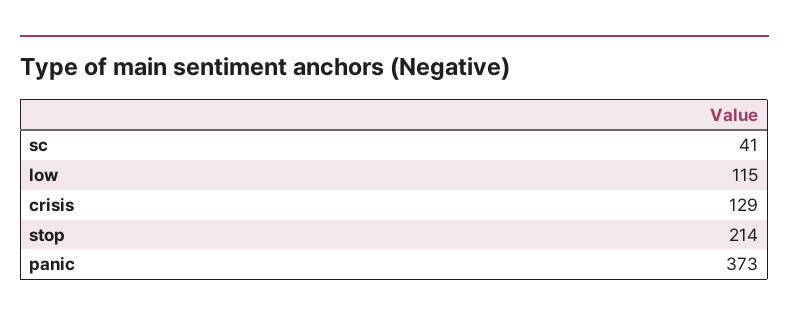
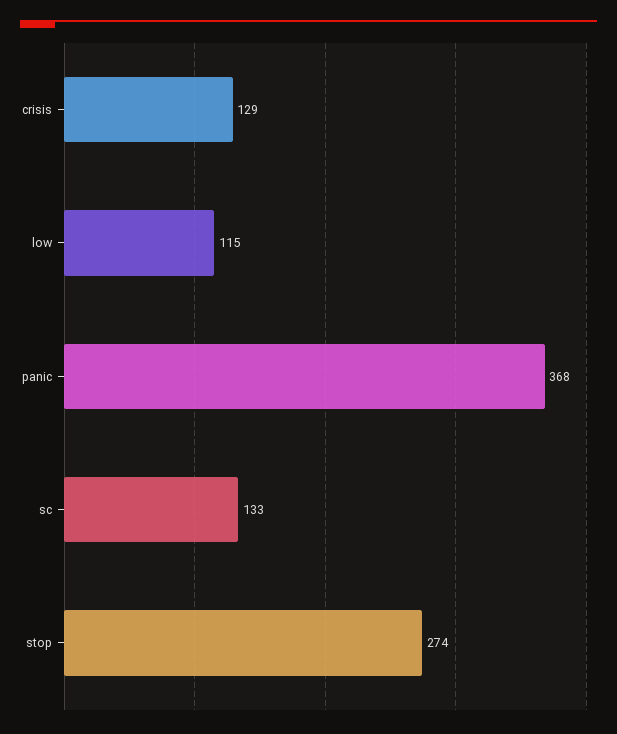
sc: 41 -> 133
stop: 214 -> 274
panic: 373 -> 368

